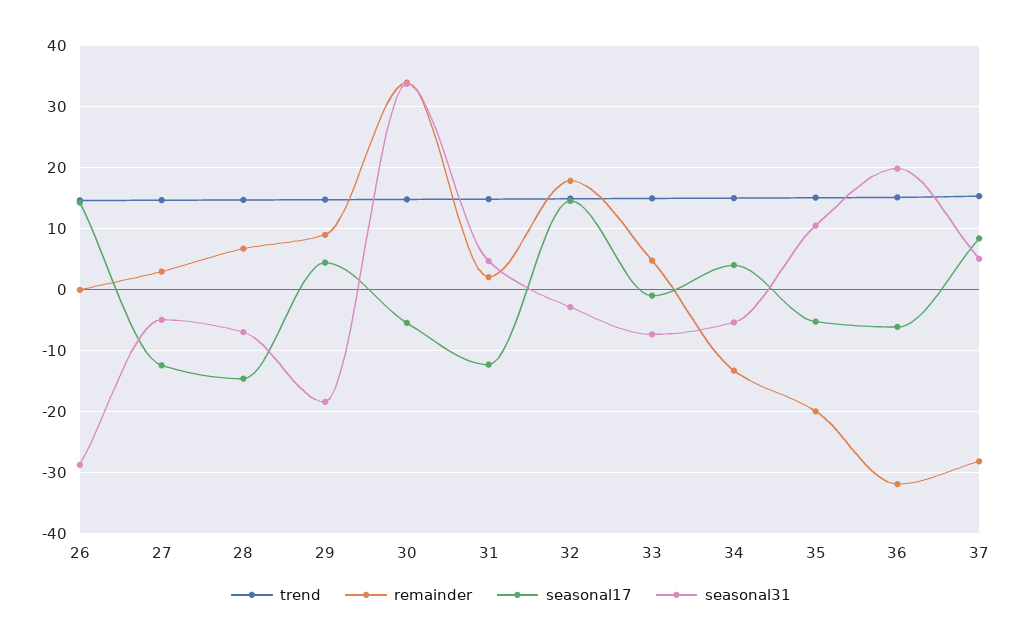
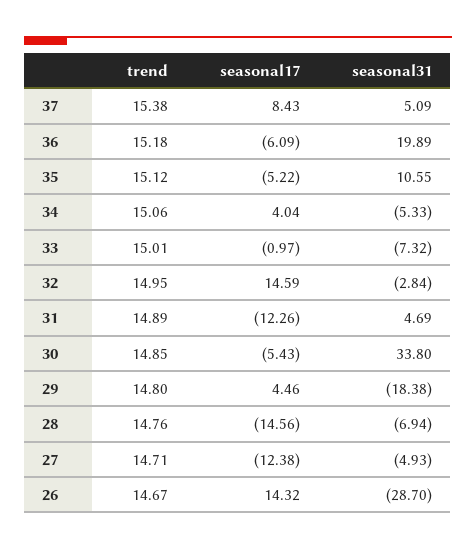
remainder, 26: 0 -> none
remainder, 27: 3 -> none
remainder, 28: 7 -> none
remainder, 29: 9 -> none
remainder, 30: 34 -> none
remainder, 31: 2 -> none
remainder, 32: 18 -> none
remainder, 33: 5 -> none
remainder, 34: -13 -> none
remainder, 35: -20 -> none
remainder, 36: -32 -> none
remainder, 37: -28 -> none

